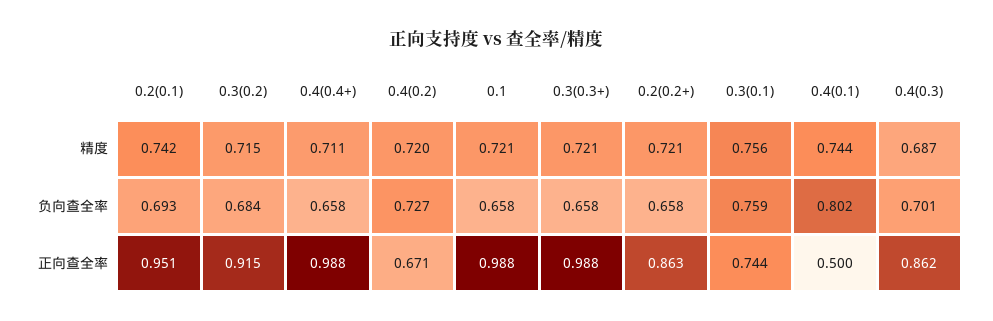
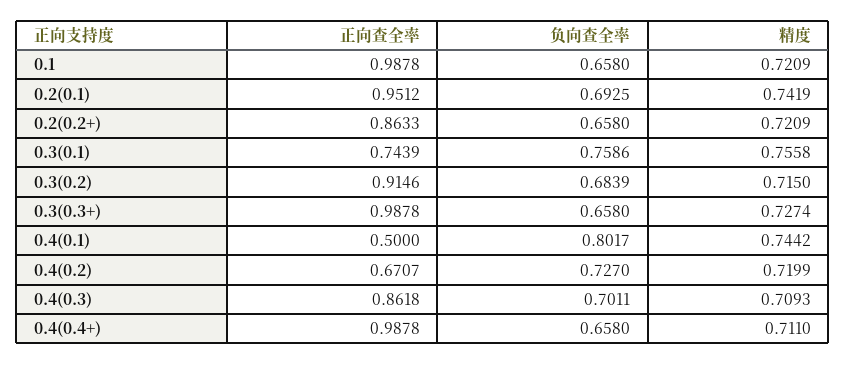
0.3(0.3+), 精度: 0.721 -> 0.7274
0.4(0.3), 精度: 0.687 -> 0.7093

